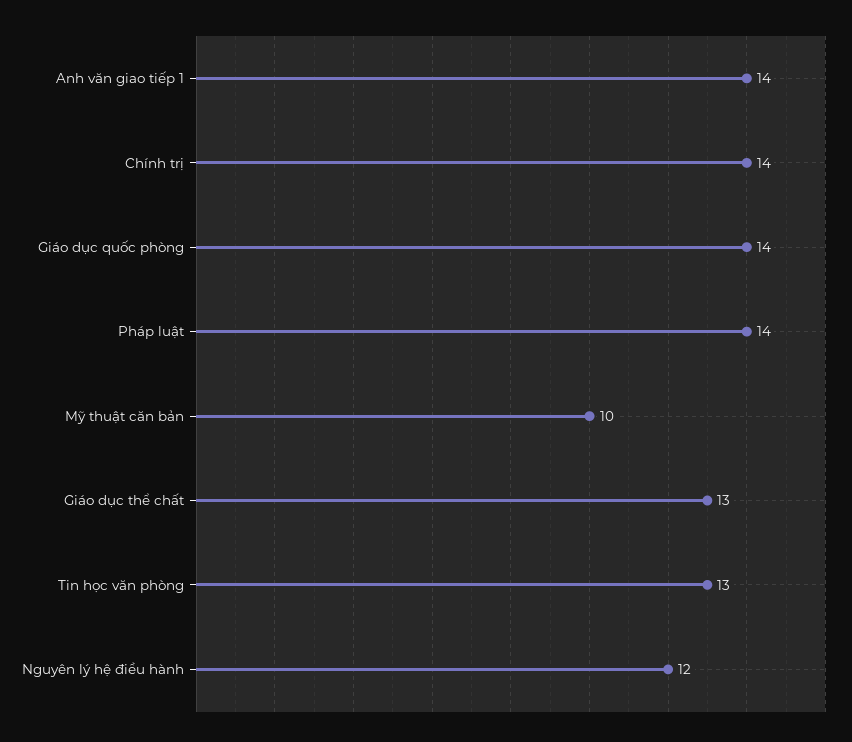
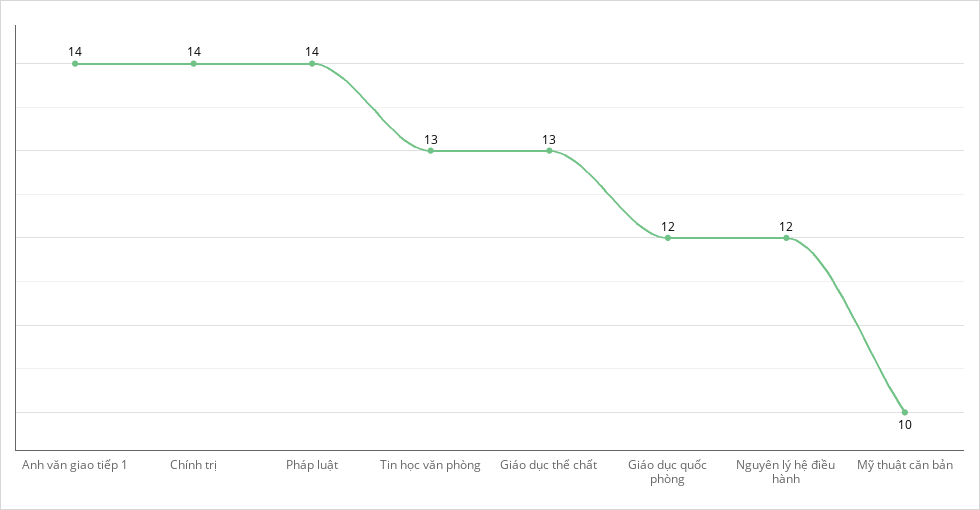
Giáo dục quốc phòng: 14 -> 12

